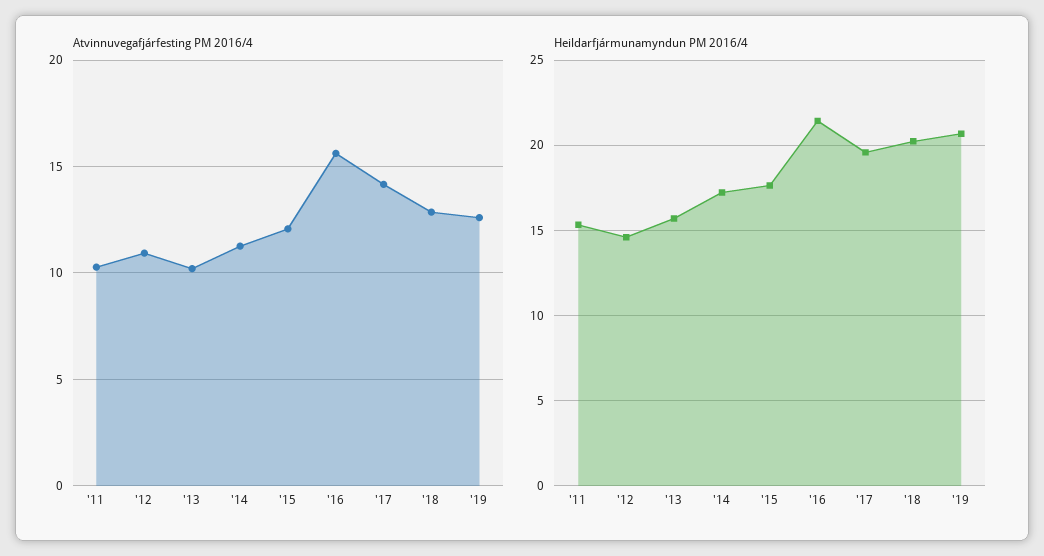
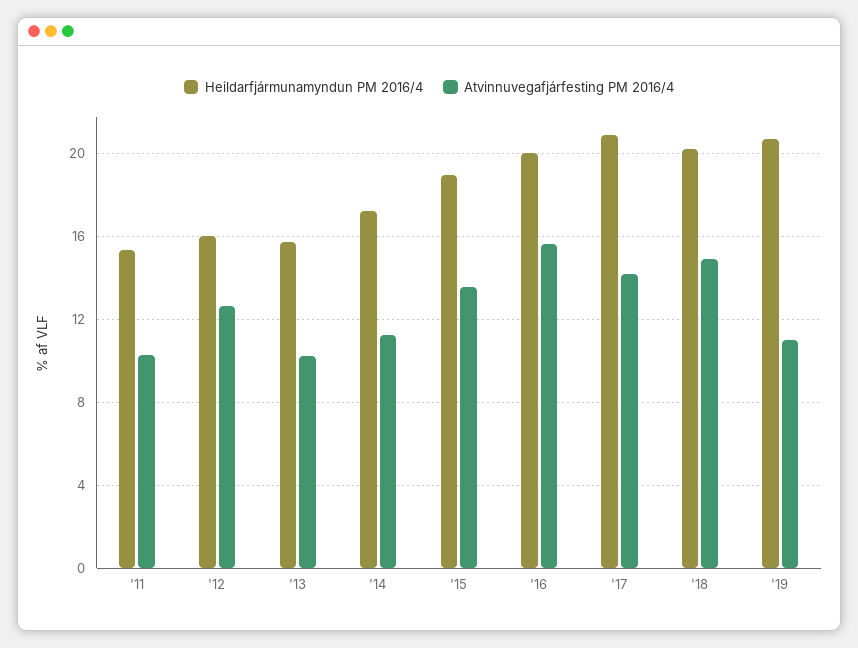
Atvinnuvegafjárfesting PM 2016/4, '12: 11 -> 12.5
Atvinnuvegafjárfesting PM 2016/4, '15: 12 -> 13.5
Atvinnuvegafjárfesting PM 2016/4, '18: 13 -> 15
Atvinnuvegafjárfesting PM 2016/4, '19: 12.5 -> 11
Heildarfjármunamyndun PM 2016/4, '12: 14.5 -> 16
Heildarfjármunamyndun PM 2016/4, '15: 17.5 -> 19
Heildarfjármunamyndun PM 2016/4, '16: 21.5 -> 20
Heildarfjármunamyndun PM 2016/4, '17: 19.5 -> 21

